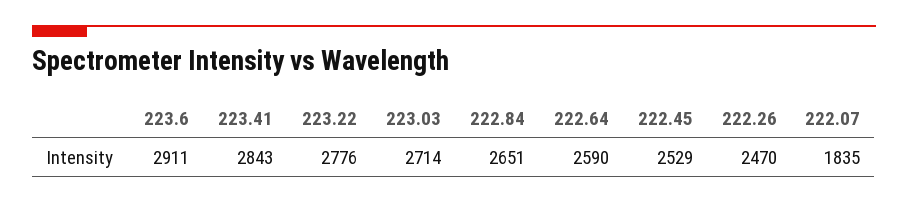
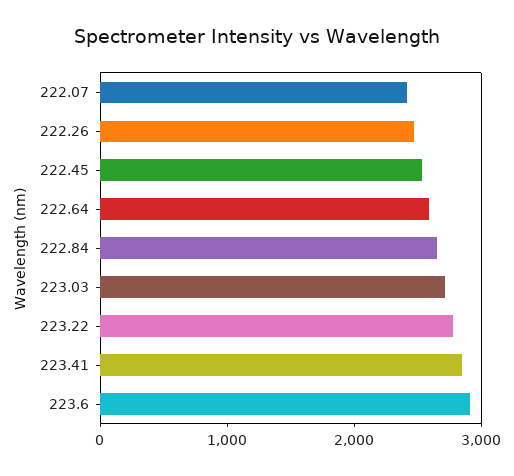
222.07: 1835 -> 2400

